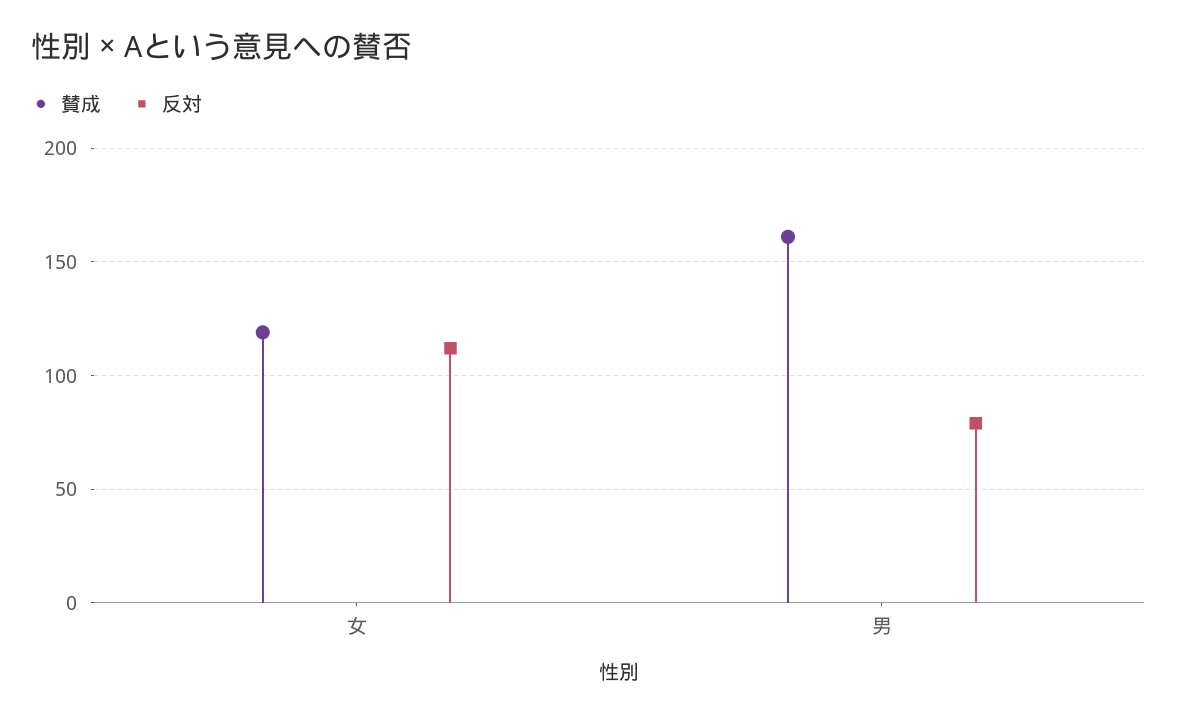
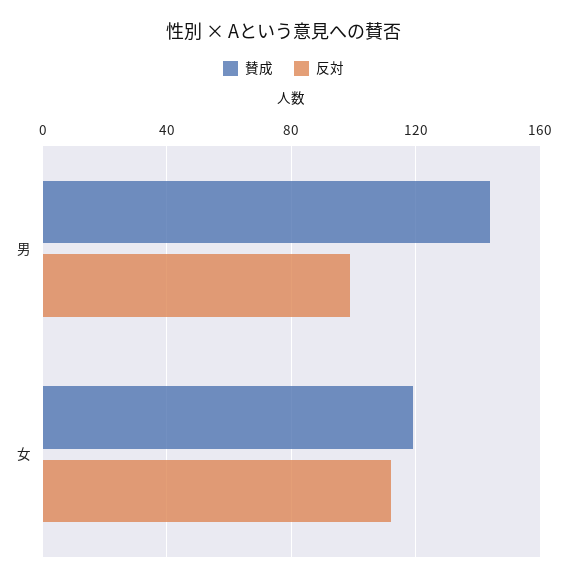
賛成, 男: 160 -> 145
反対, 男: 80 -> 100

